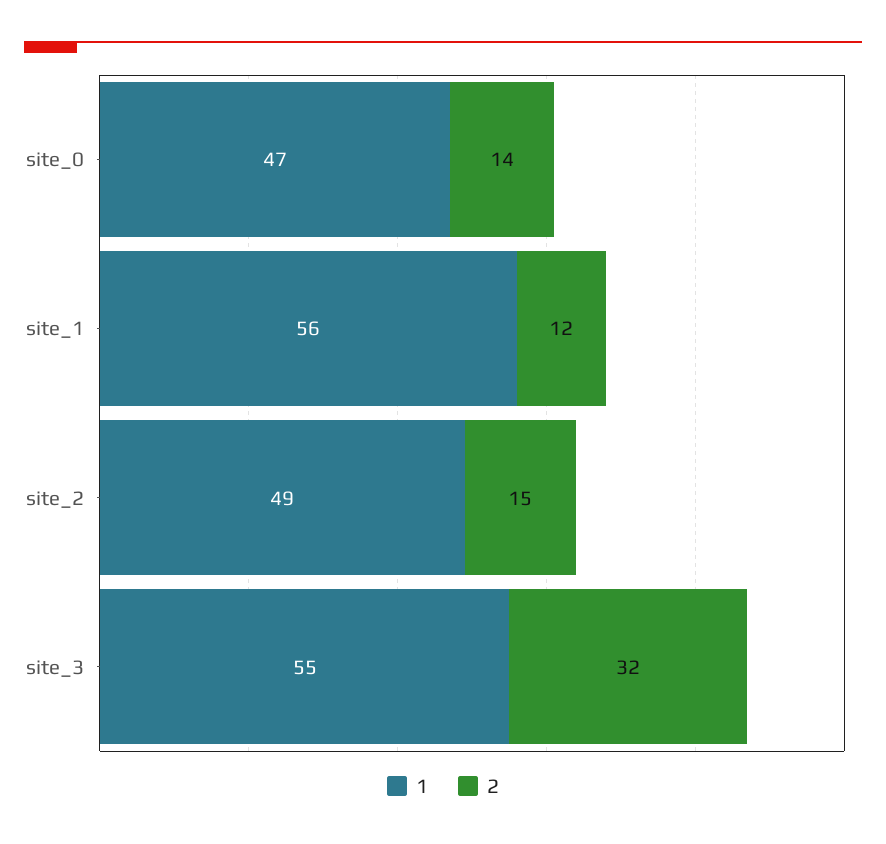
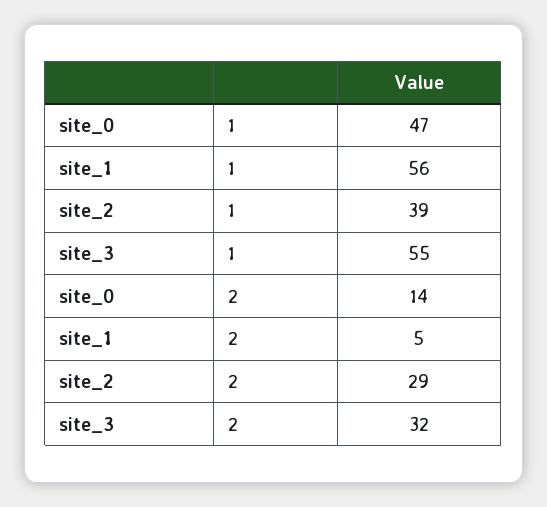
2, site_1: 12 -> 5
1, site_2: 49 -> 39
2, site_2: 15 -> 29

